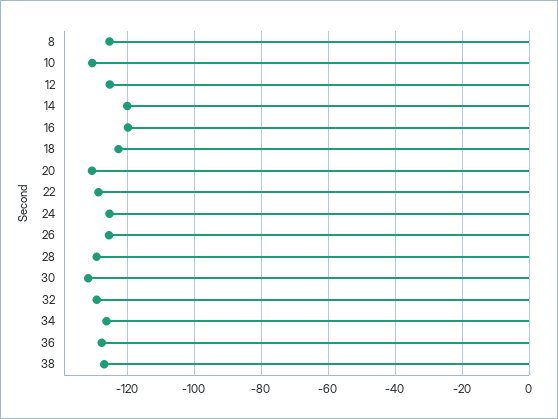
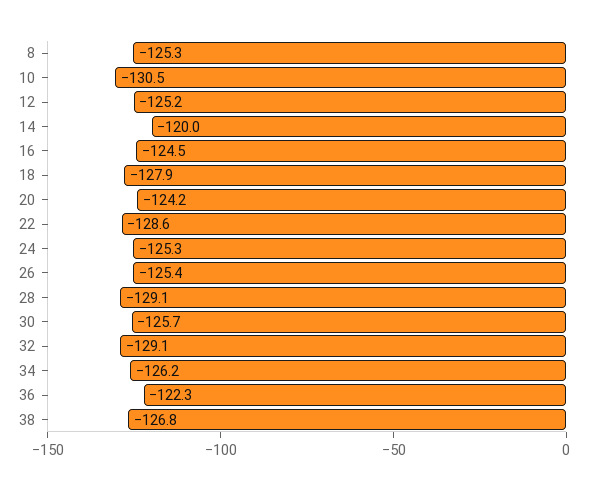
16: -120 -> -124.5
18: -122 -> -127.9
20: -130 -> -124.2
30: -132 -> -125.7
36: -128 -> -122.3

